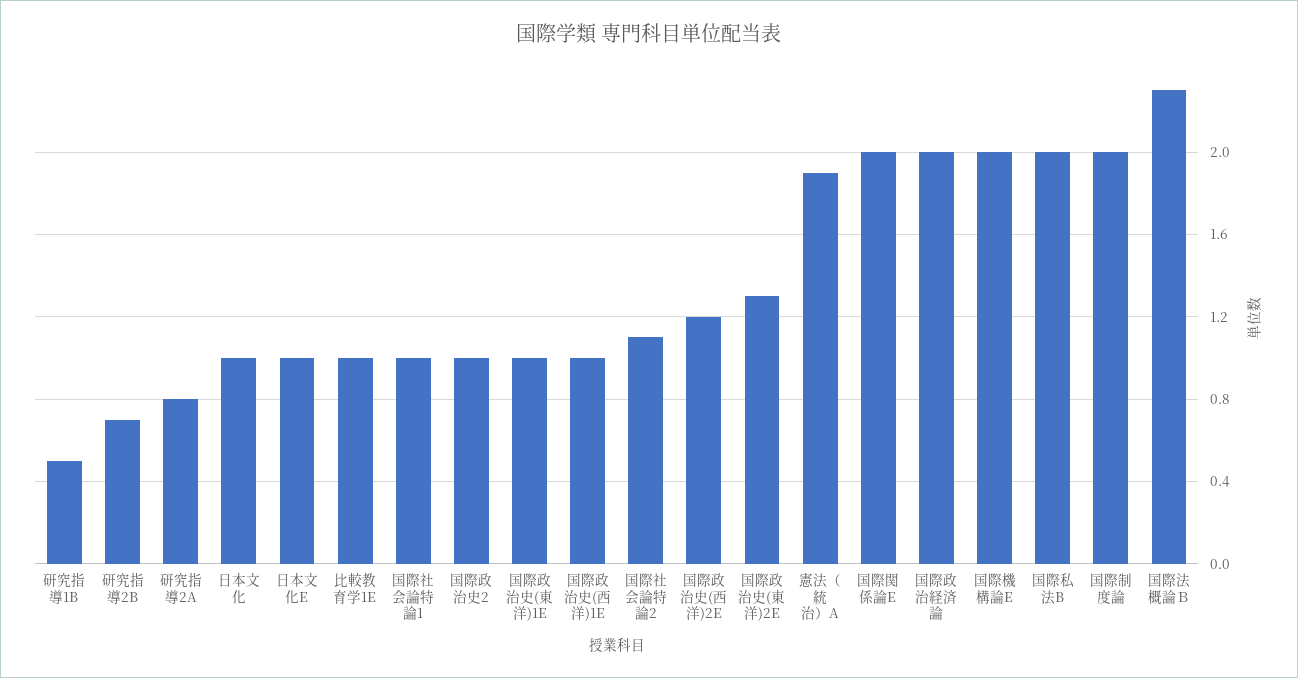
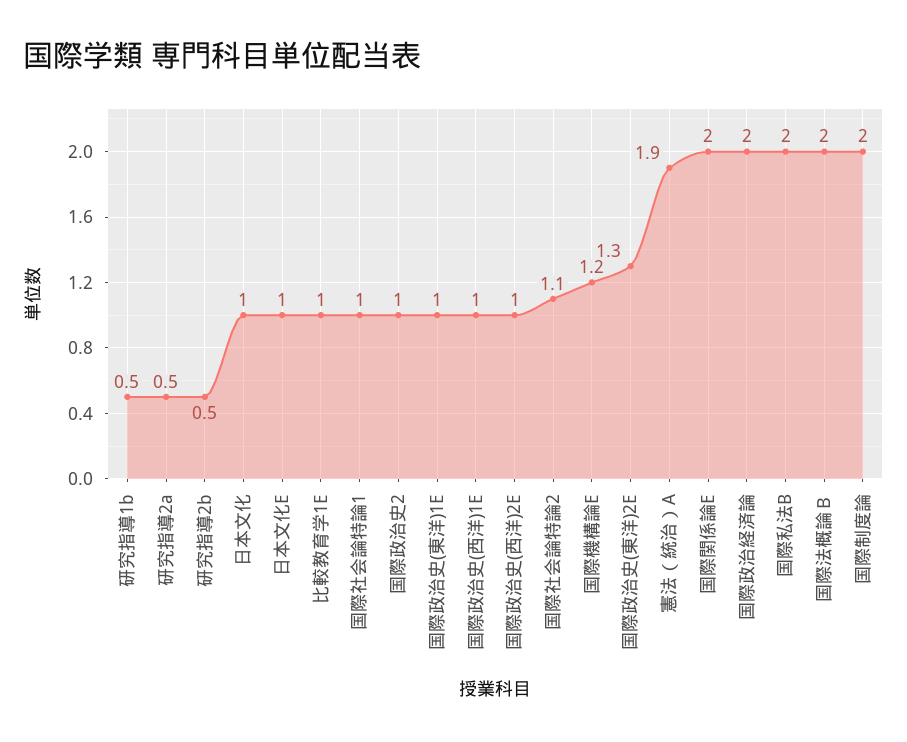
研究指導2B: 0.7 -> 0.5
研究指導2A: 0.8 -> 0.5
国際政治史(西洋)2E: 1.2 -> 1
国際機構論E: 2 -> 1.2
国際法概論Ｂ: 2.3 -> 2

